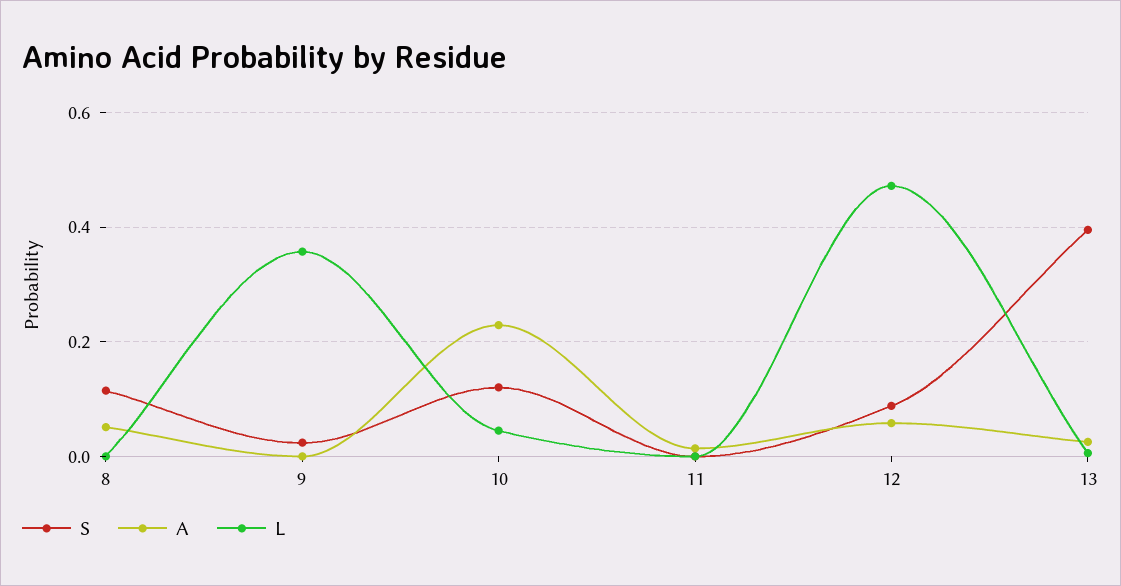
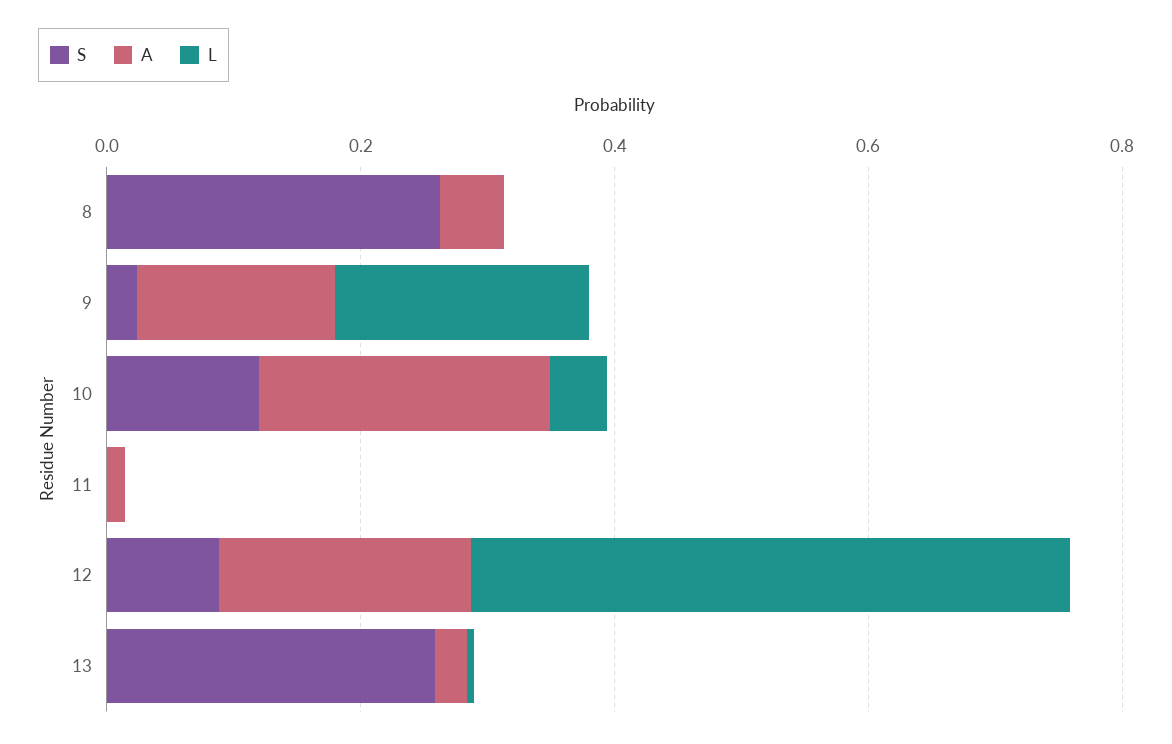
S, 8: 0.12 -> 0.25
A, 9: 0 -> 0.15
L, 9: 0.36 -> 0.2
A, 12: 0.06 -> 0.2
S, 13: 0.4 -> 0.25

